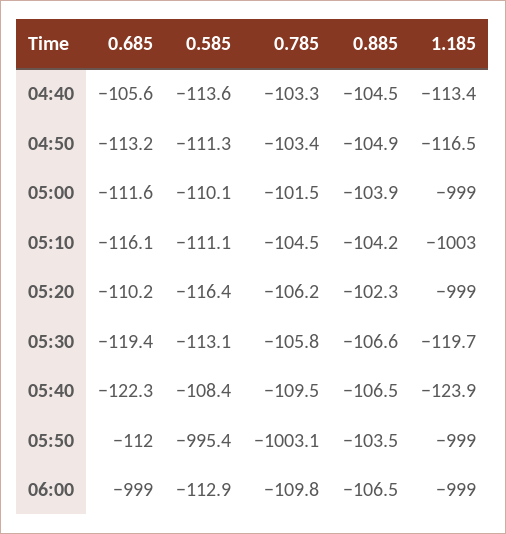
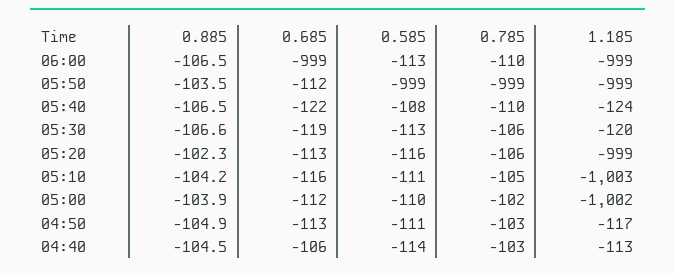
1.185, 05:00: -999 -> -1002
0.685, 05:20: -110.2 -> -113
0.585, 05:50: -995.4 -> -999
0.785, 05:50: -1003.1 -> -999

